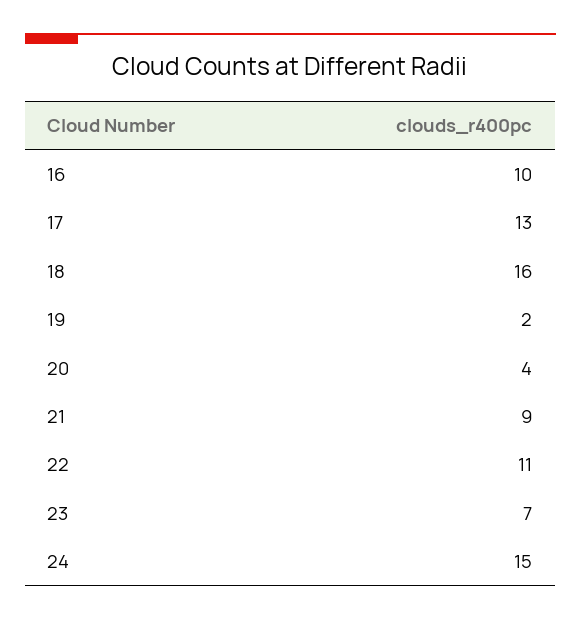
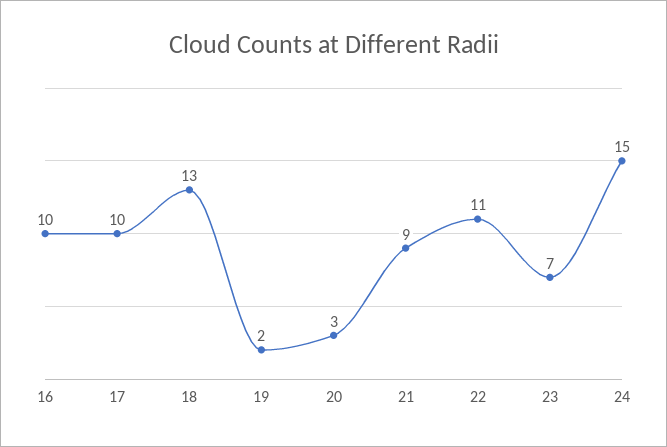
17: 13 -> 10
18: 16 -> 13
20: 4 -> 3

